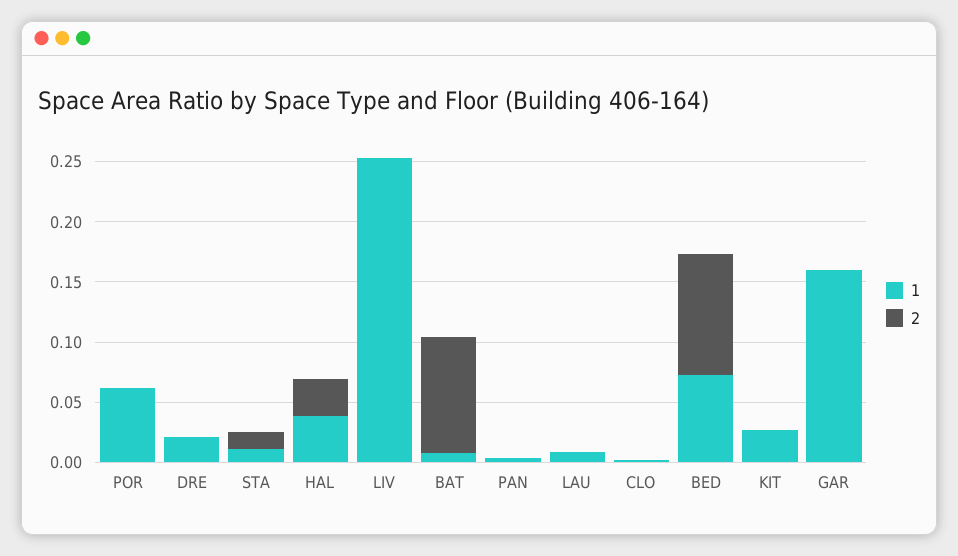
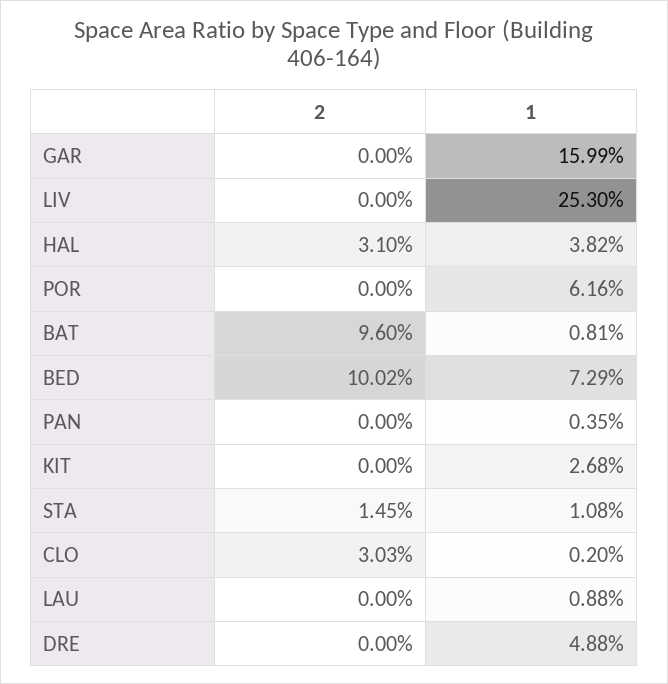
1, DRE: 0.02 -> 0.0488
2, CLO: 0 -> 0.0303

